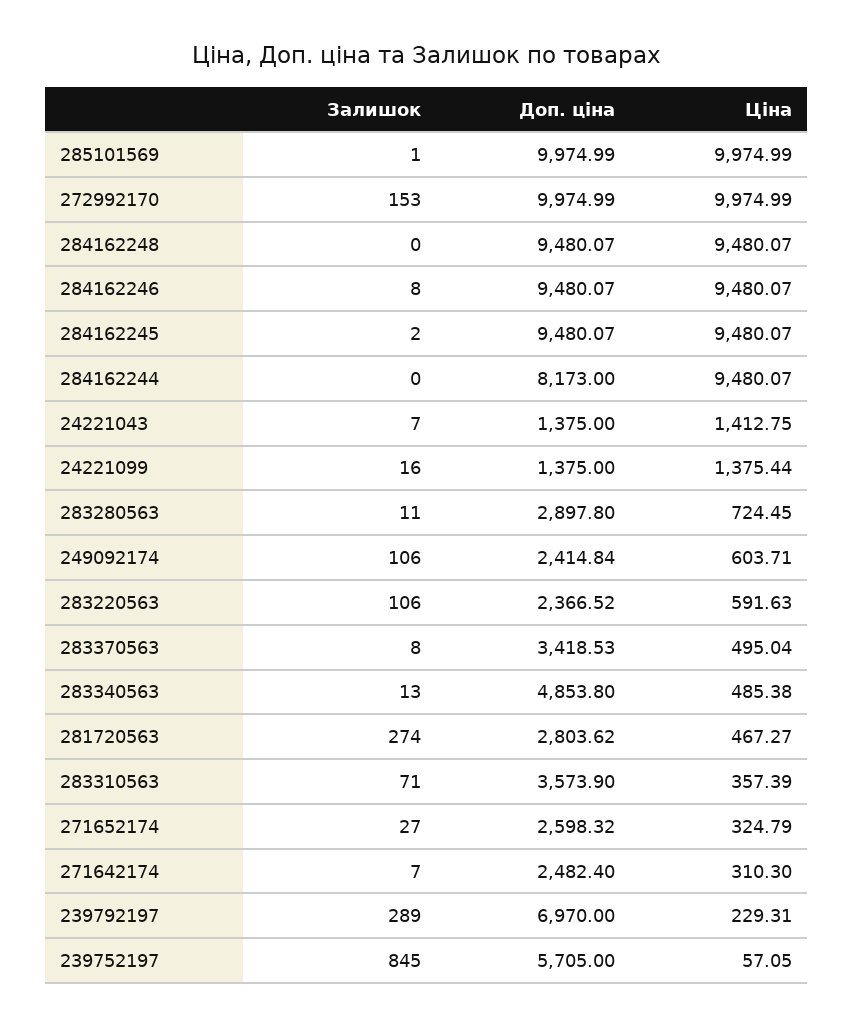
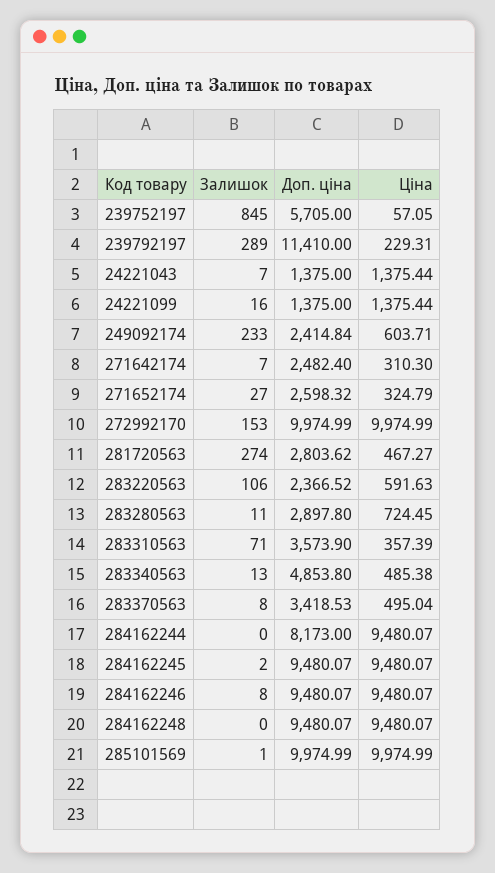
Ціна, 24221043: 1412.75 -> 1375.44
Залишок, 249092174: 106 -> 233
Доп. ціна, 239792197: 6970 -> 11410

